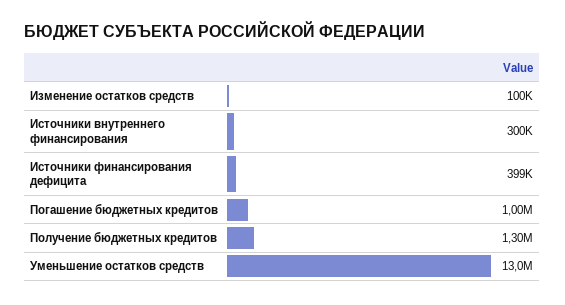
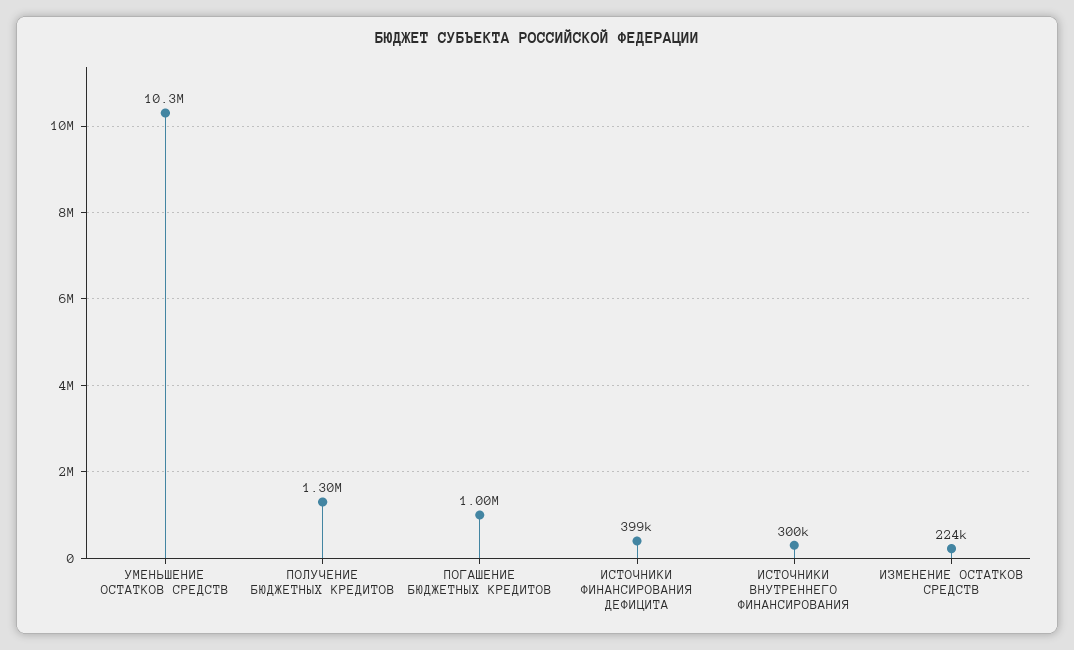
Изменение остатков средств: 100000 -> 224000
Уменьшение остатков средств: 13000000 -> 10300000

